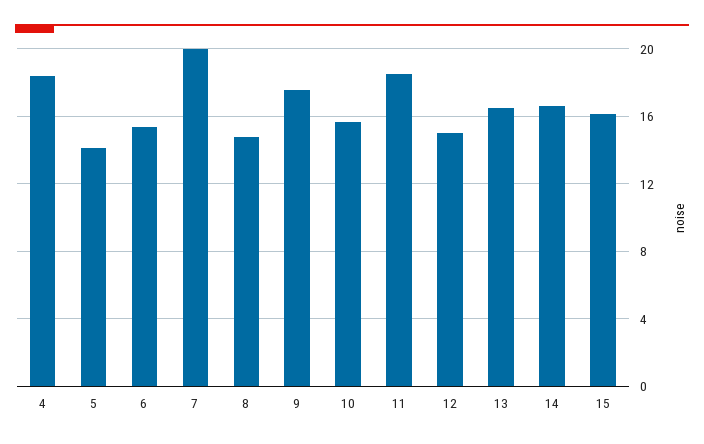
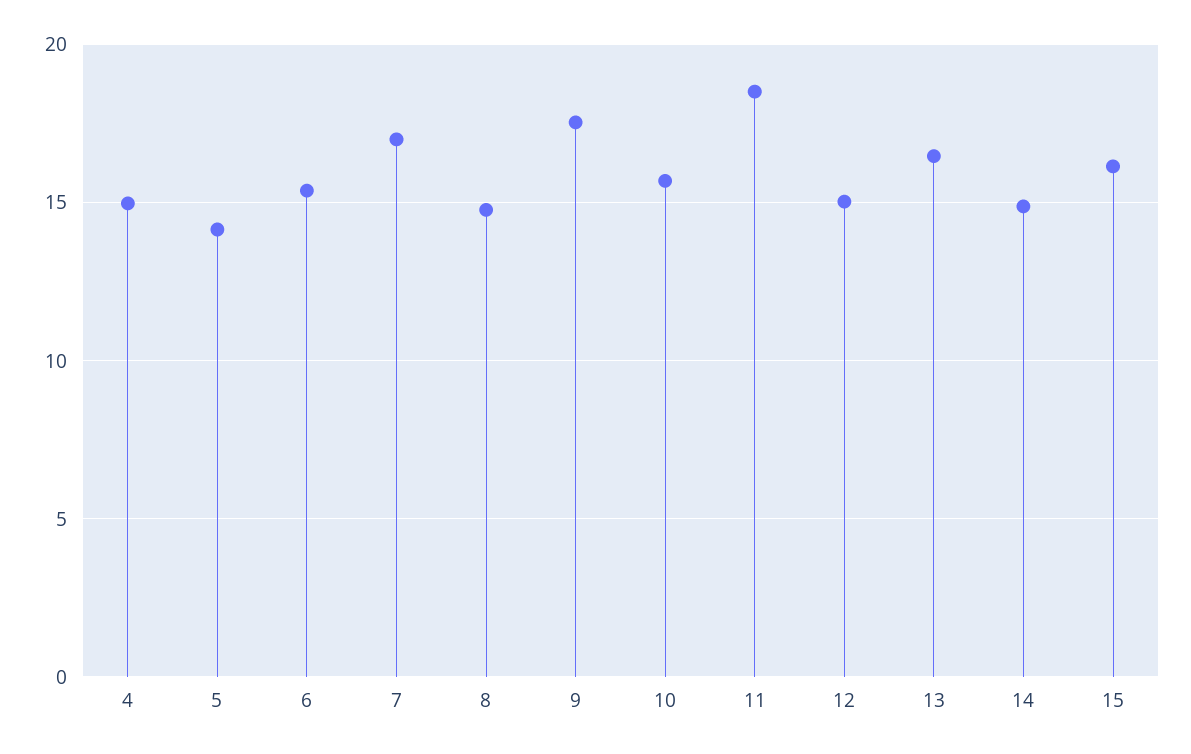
4: 18.5 -> 15
7: 20 -> 17
14: 16.5 -> 15

